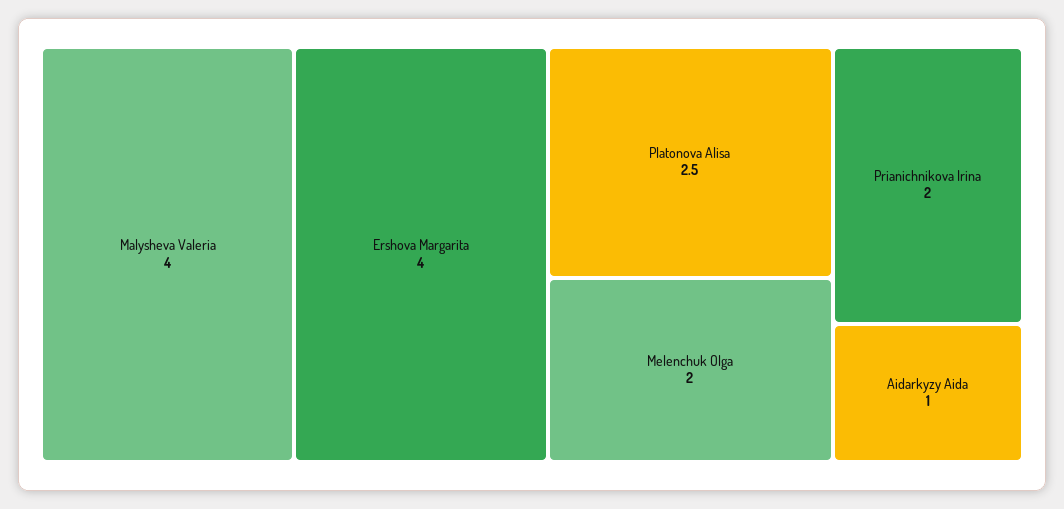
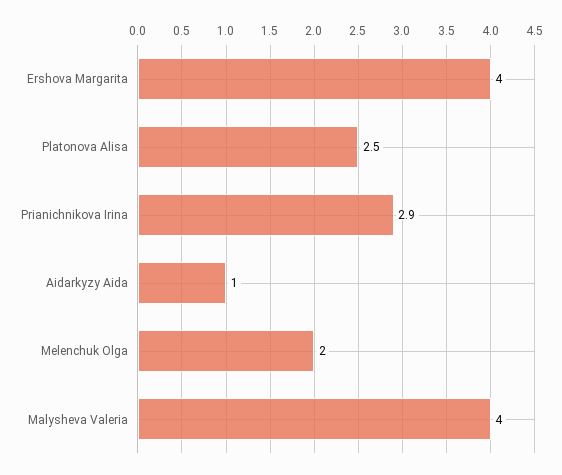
Prianichnikova Irina: 2 -> 2.9

